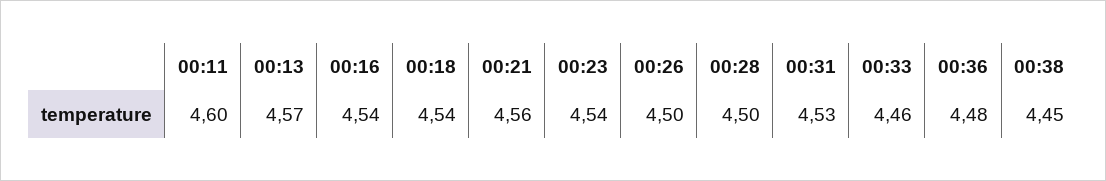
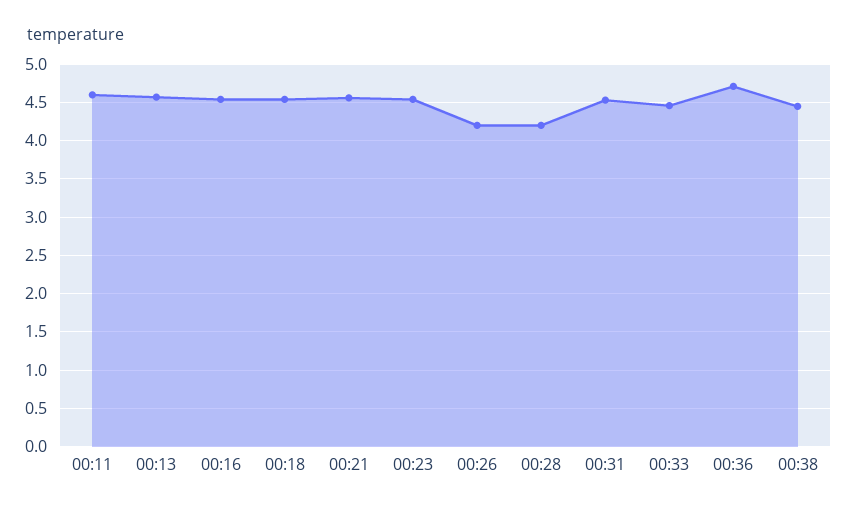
00:26: 4.5 -> 4.2
00:28: 4.5 -> 4.2
00:36: 4.48 -> 4.7

